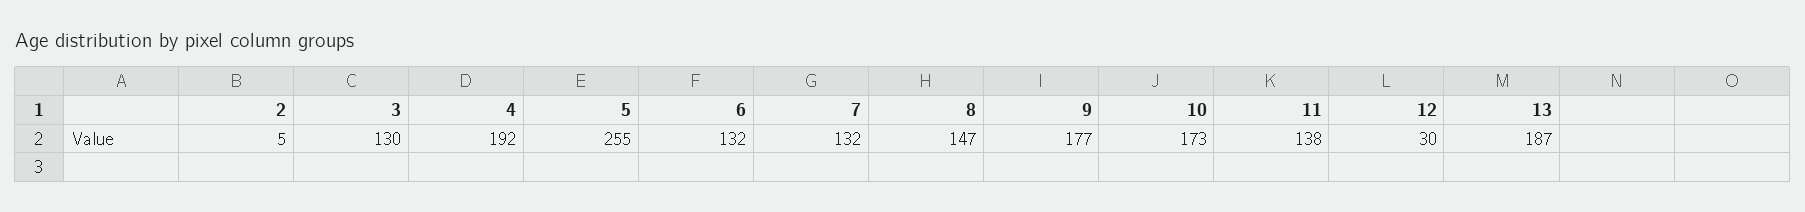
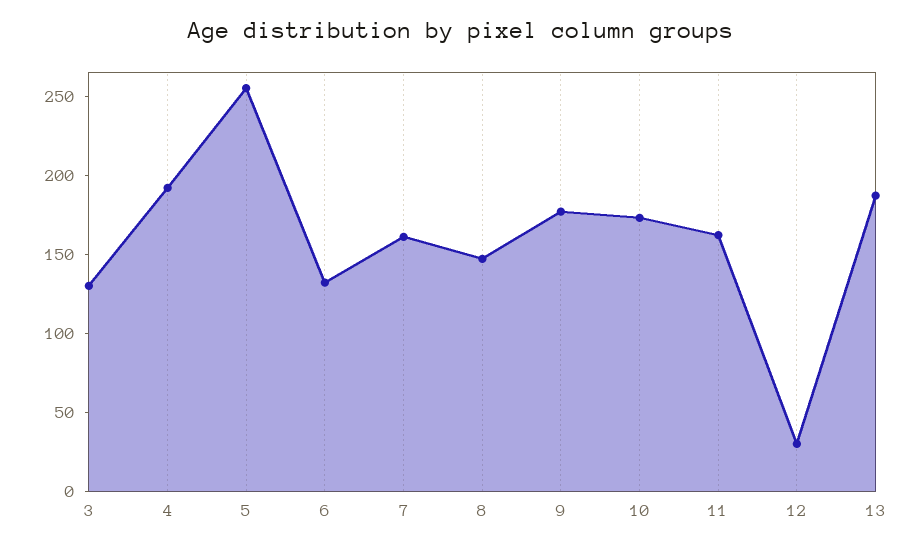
2: 5 -> none
7: 132 -> 160
11: 138 -> 160

